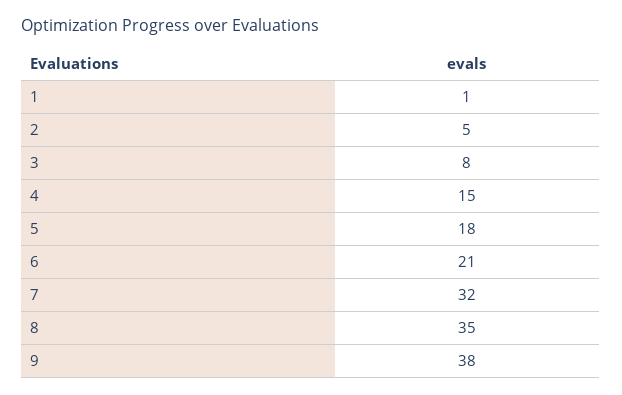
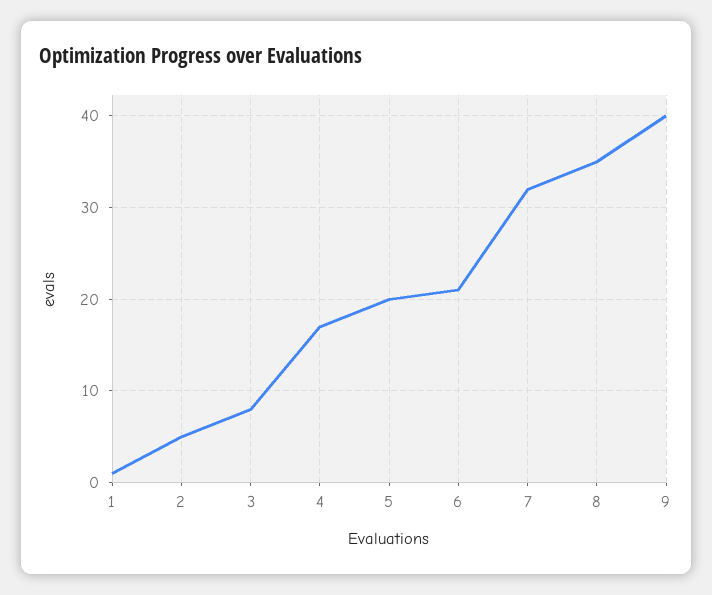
4: 15 -> 17
5: 18 -> 20
9: 38 -> 40

